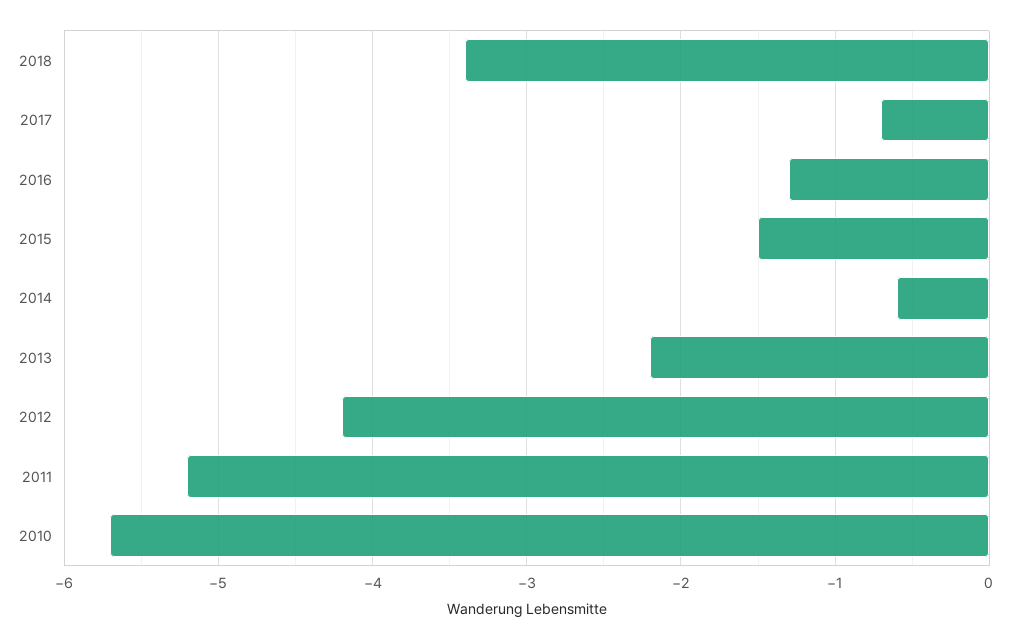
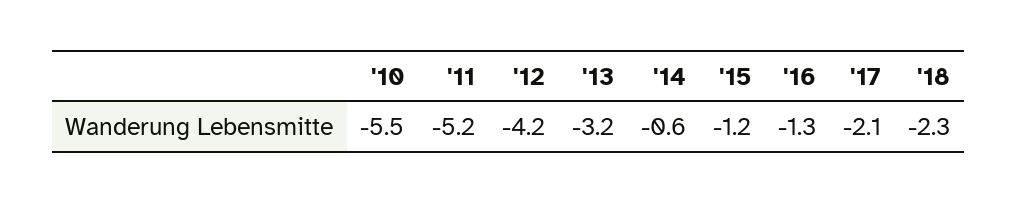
2018: -3.4 -> -2.3
2017: -0.7 -> -2.1
2015: -1.5 -> -1.2
2013: -2.2 -> -3.2
2010: -5.7 -> -5.5

